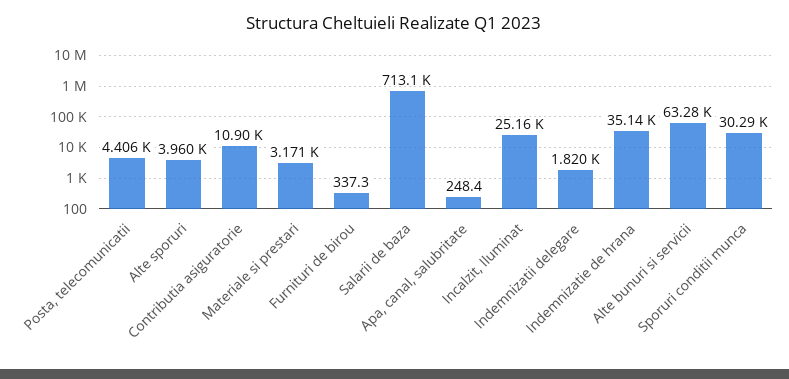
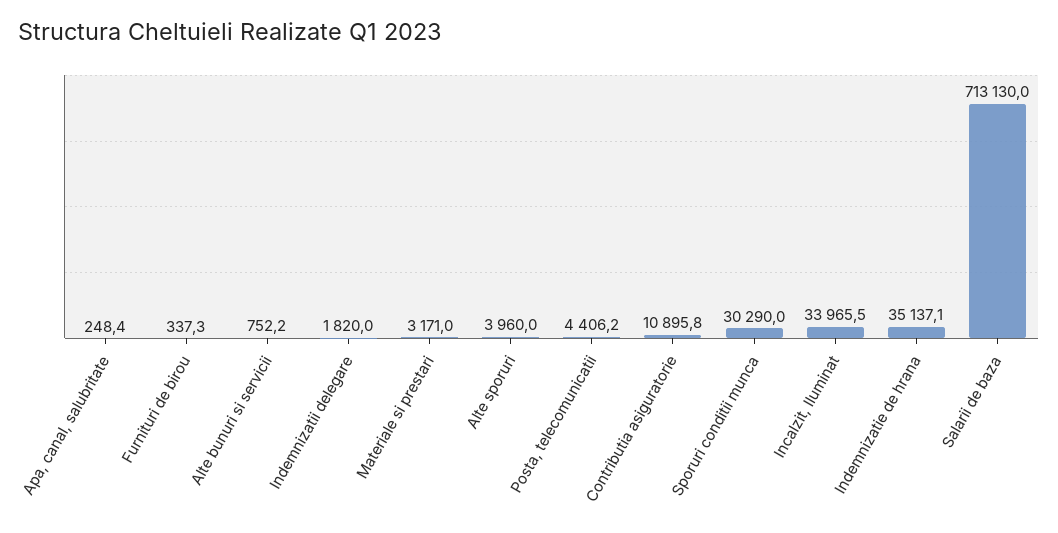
Incalzit, Iluminat: 25160 -> 33965.5
Alte bunuri si servicii: 63280 -> 752.2

